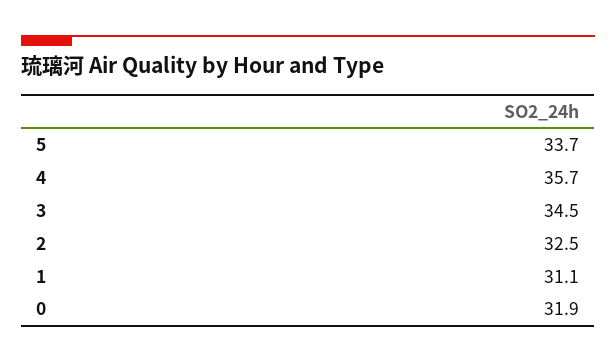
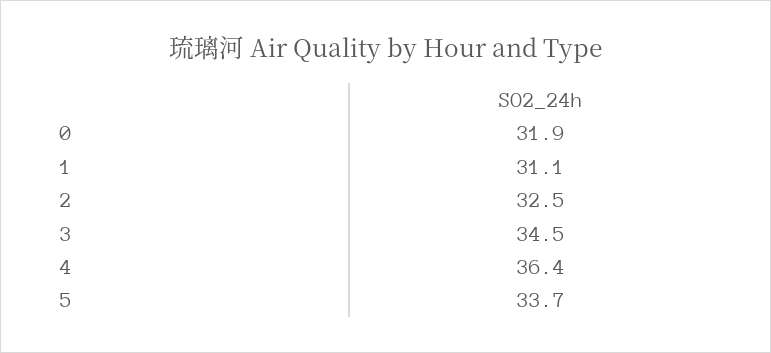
4: 35.7 -> 36.4

